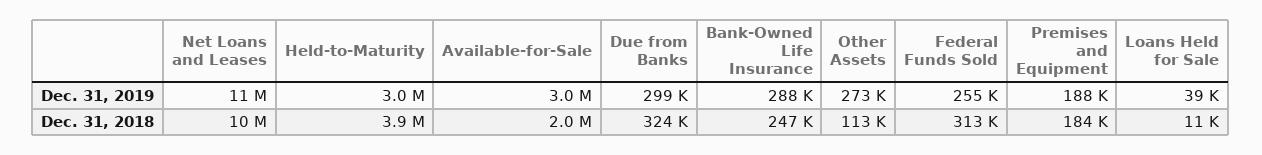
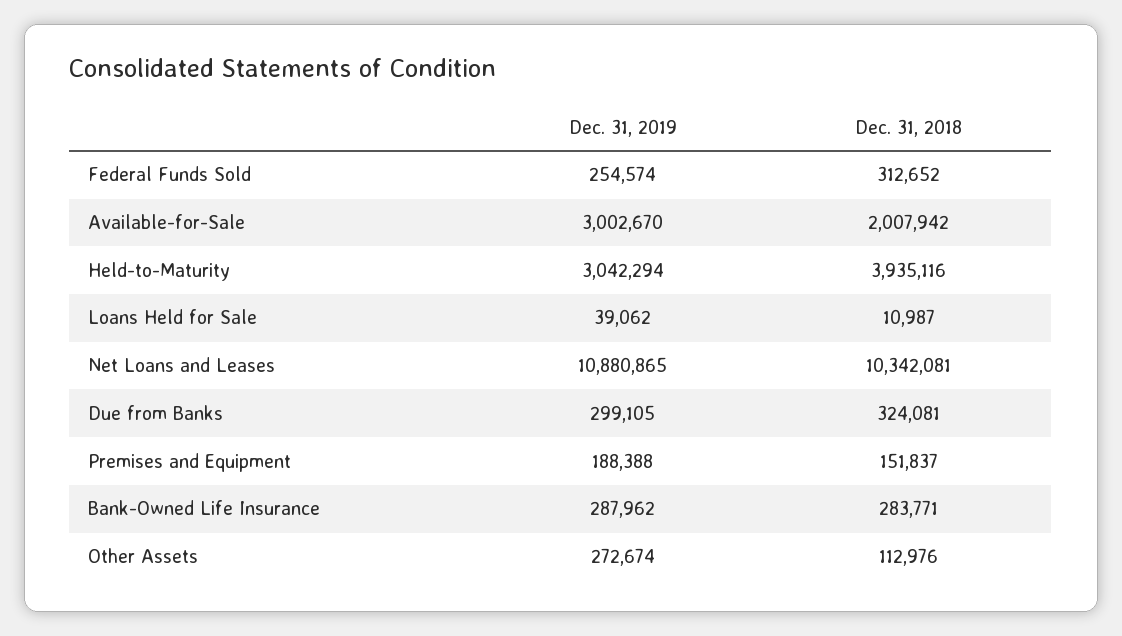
Bank-Owned Life Insurance, Dec. 31, 2018: 247000 -> 283771
Premises and Equipment, Dec. 31, 2018: 184000 -> 151837

